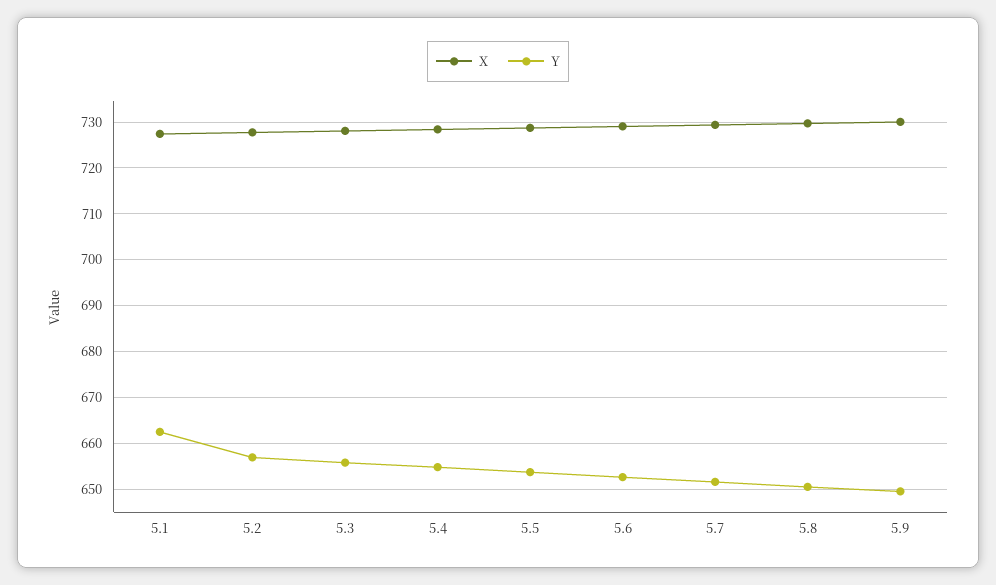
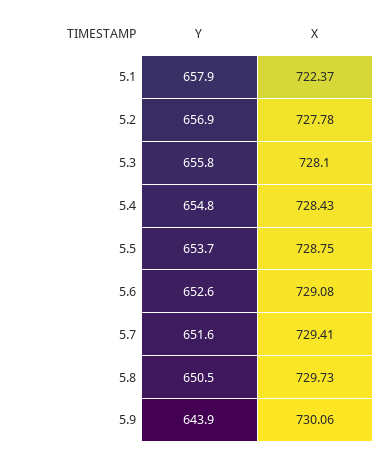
X, 5.1: 728 -> 722.37
Y, 5.1: 662 -> 657.9
Y, 5.9: 650 -> 643.9

